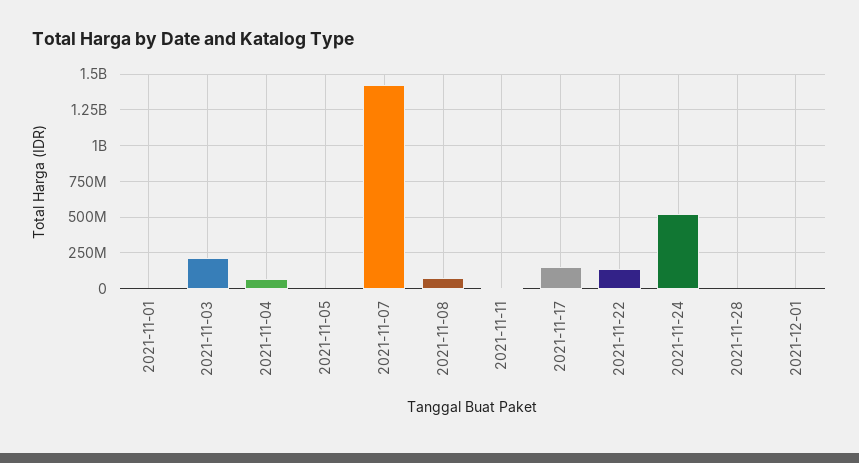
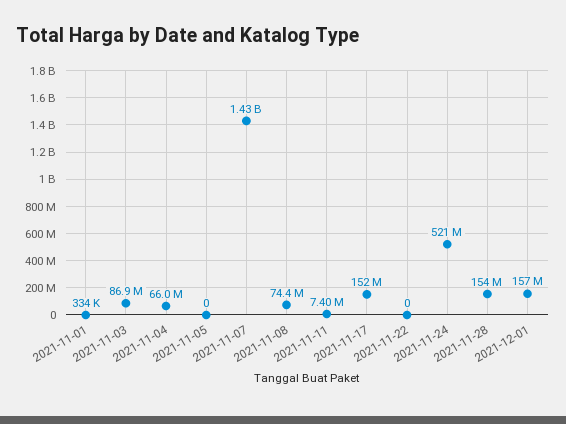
2021-11-03: 200000000 -> 86900000
2021-11-22: 150000000 -> 0
2021-11-28: 0 -> 154000000
2021-12-01: 0 -> 157000000

